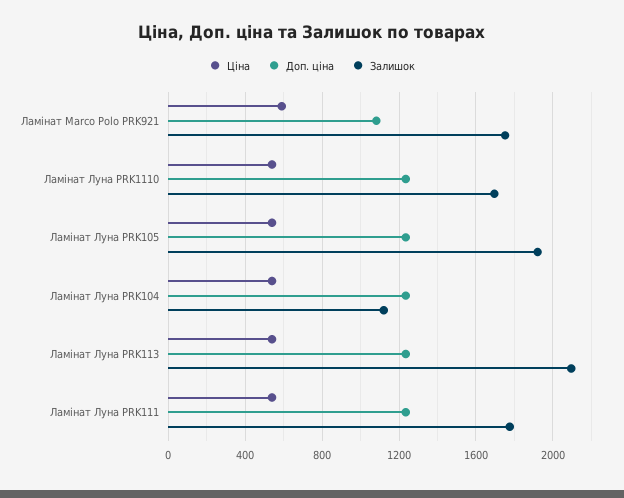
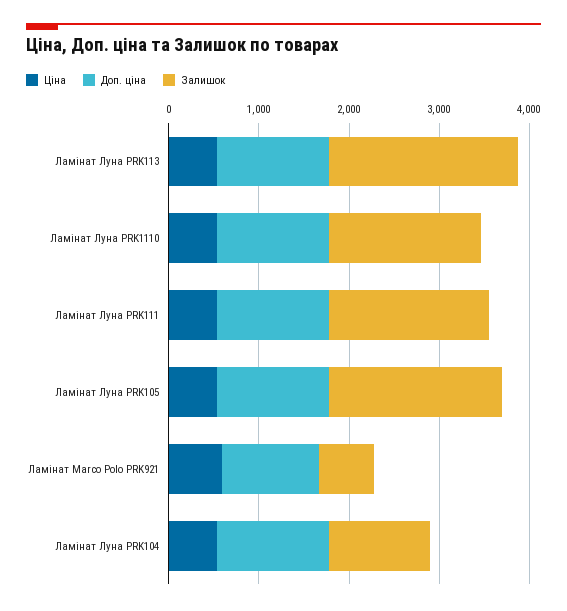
Залишок, Ламінат Marco Polo PRK921: 1750 -> 600

